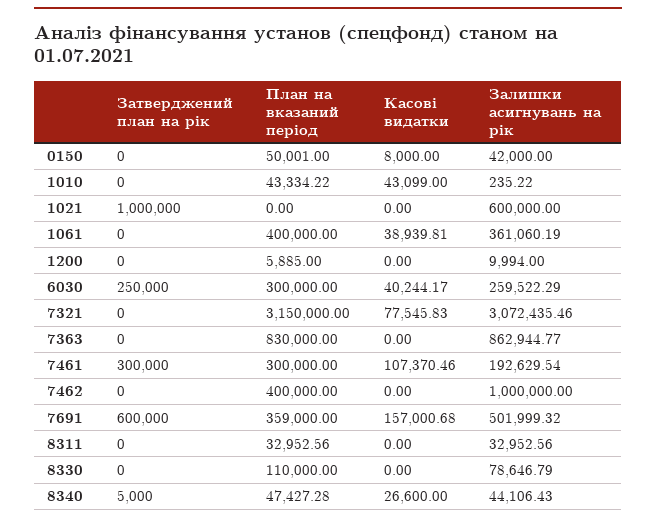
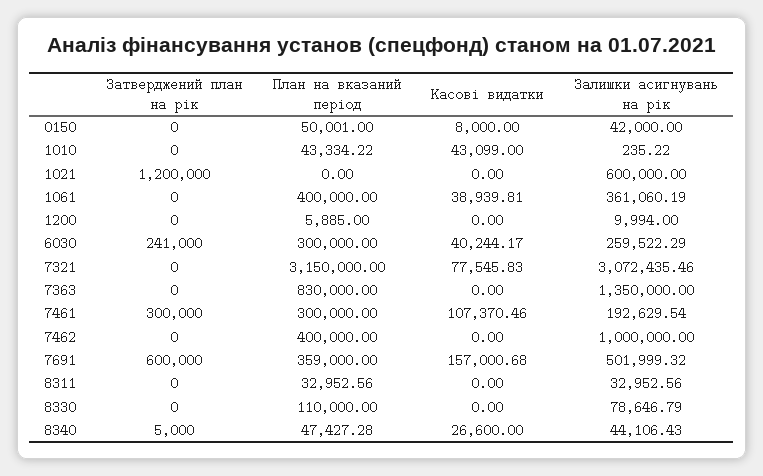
Затверджений план на рік, 1021: 1000000 -> 1200000
Затверджений план на рік, 6030: 250000 -> 241000
Залишки асигнувань на рік, 7363: 862944.77 -> 1350000

